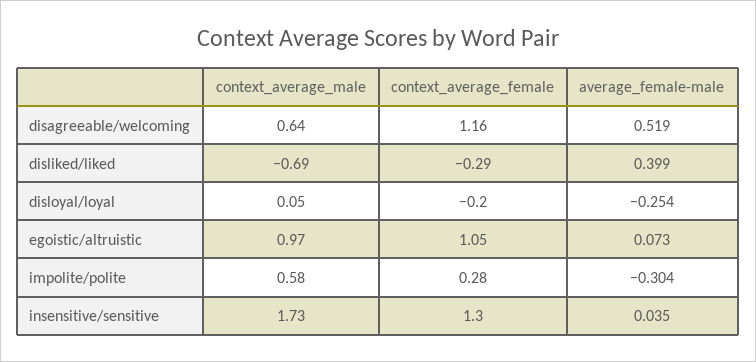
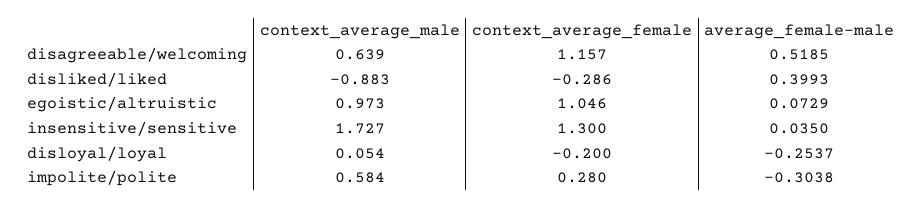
context_average_male, disliked/liked: -0.69 -> -0.883

